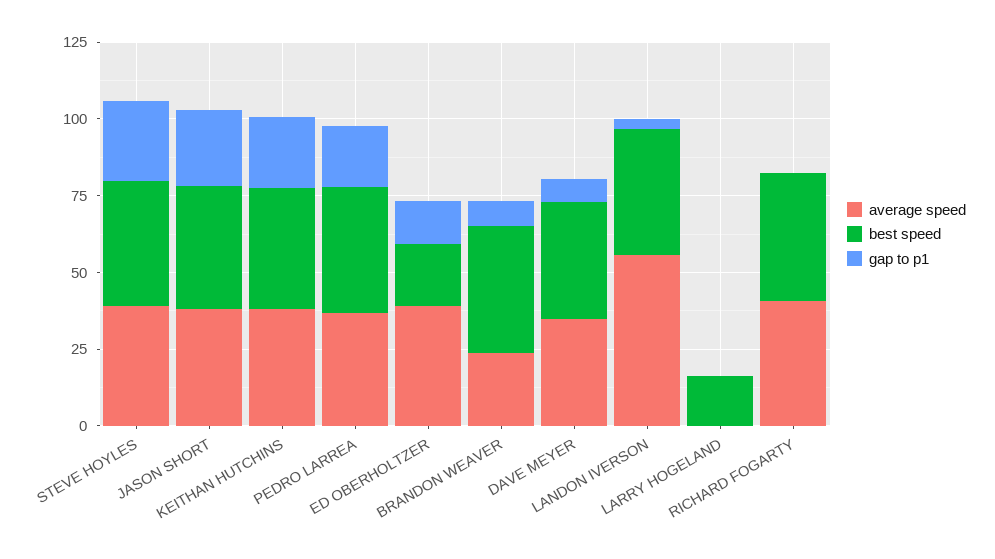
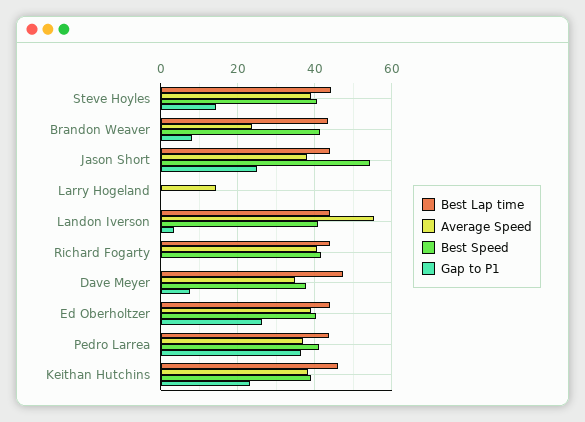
gap to p1, STEVE HOYLES: 25 -> 14
best speed, JASON SHORT: 40 -> 54
gap to p1, PEDRO LARREA: 20 -> 36
best speed, ED OBERHOLTZER: 20 -> 40
gap to p1, ED OBERHOLTZER: 15 -> 26
average speed, LARRY HOGELAND: 0 -> 14
best speed, LARRY HOGELAND: 15 -> 0
Best Lap time, STEVE HOYLES: none -> 44
Best Lap time, BRANDON WEAVER: none -> 44
Best Lap time, JASON SHORT: none -> 44
Best Lap time, LARRY HOGELAND: none -> 0
Best Lap time, LANDON IVERSON: none -> 44
Best Lap time, RICHARD FOGARTY: none -> 44
Best Lap time, DAVE MEYER: none -> 48
Best Lap time, ED OBERHOLTZER: none -> 44
Best Lap time, PEDRO LARREA: none -> 44
Best Lap time, KEITHAN HUTCHINS: none -> 46

